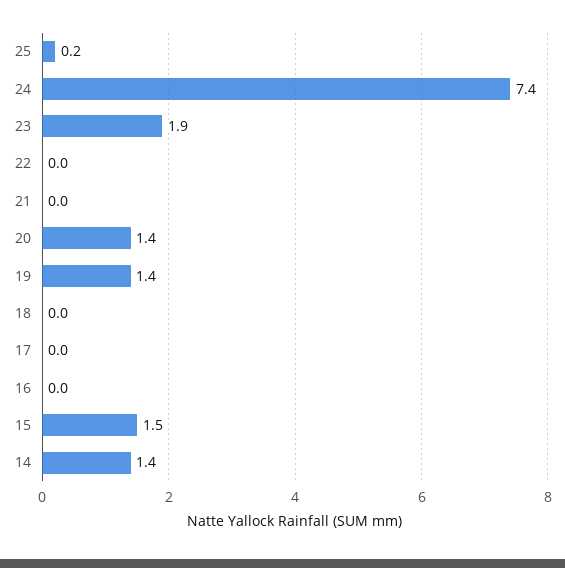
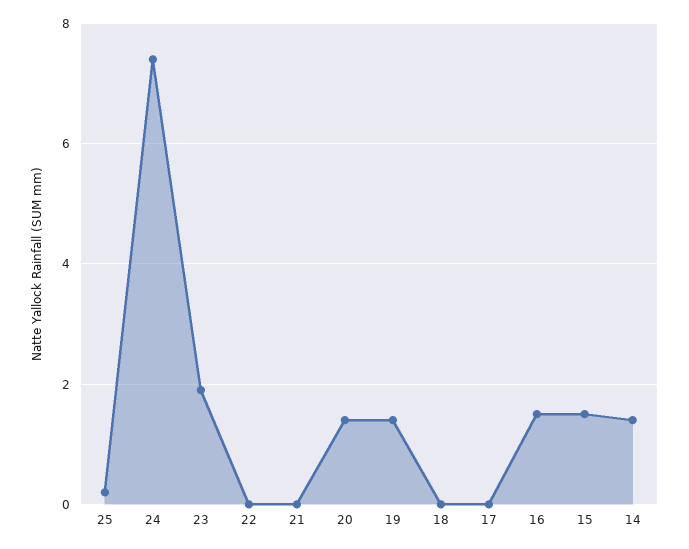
16: 0 -> 1.5

